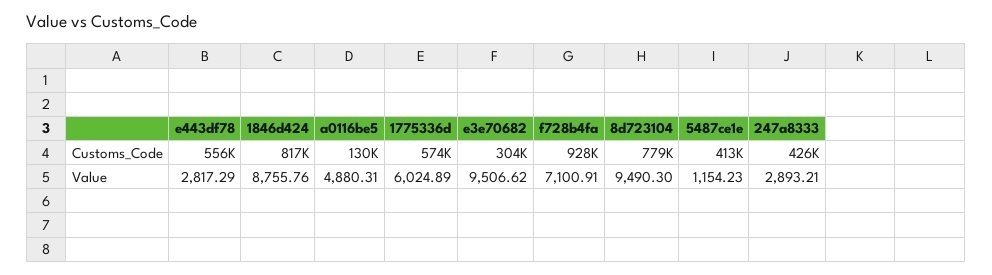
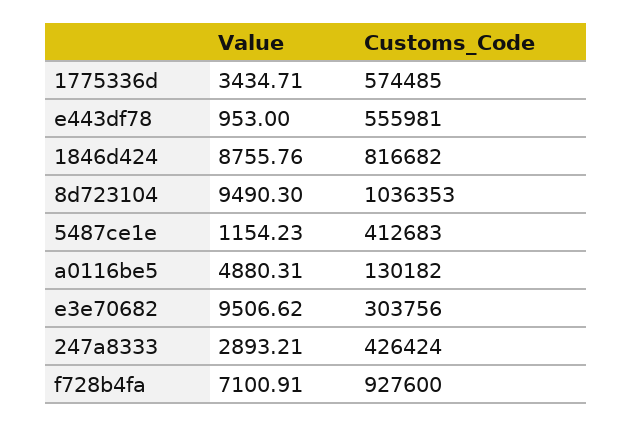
8d723104, Customs_Code: 779000 -> 1036353
e443df78, Value: 2817.29 -> 953
1775336d, Value: 6024.89 -> 3434.71

